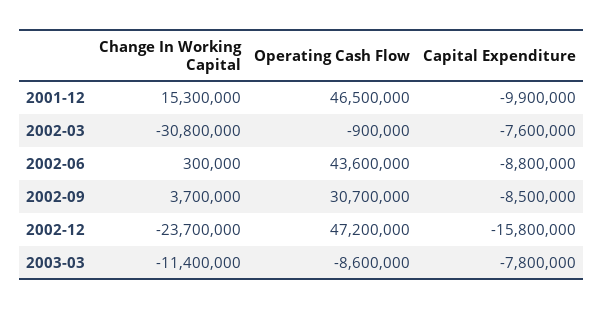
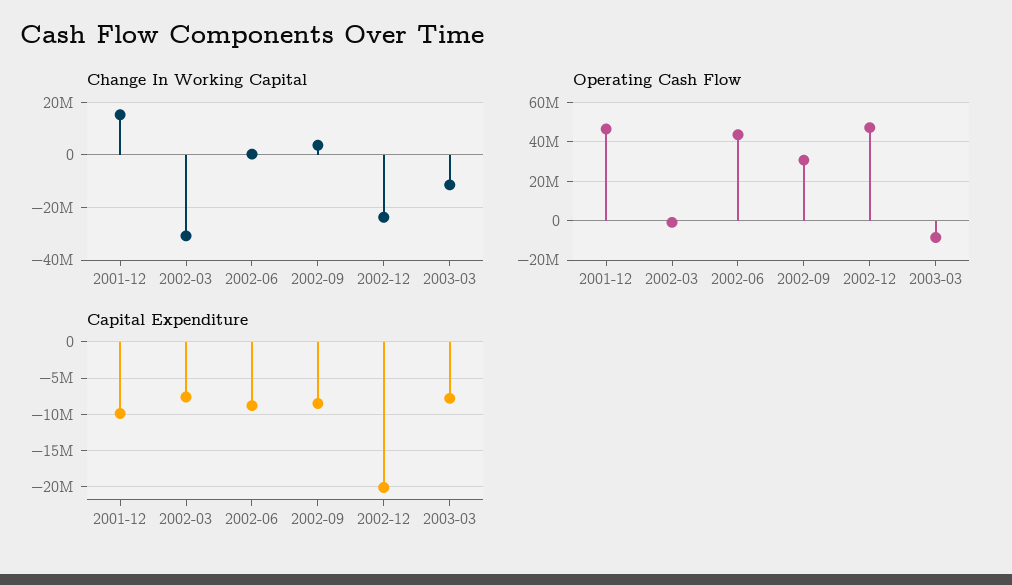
Capital Expenditure, 2002-12: -15800000 -> -20000000

